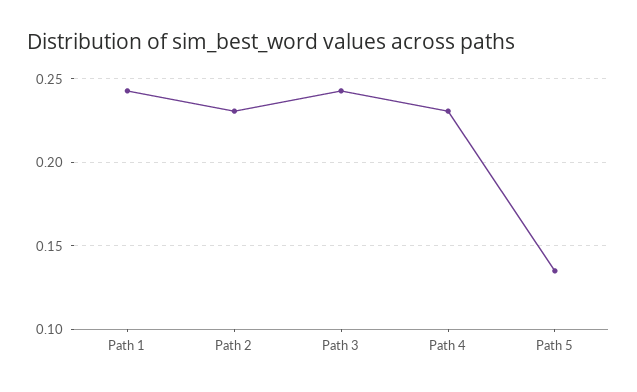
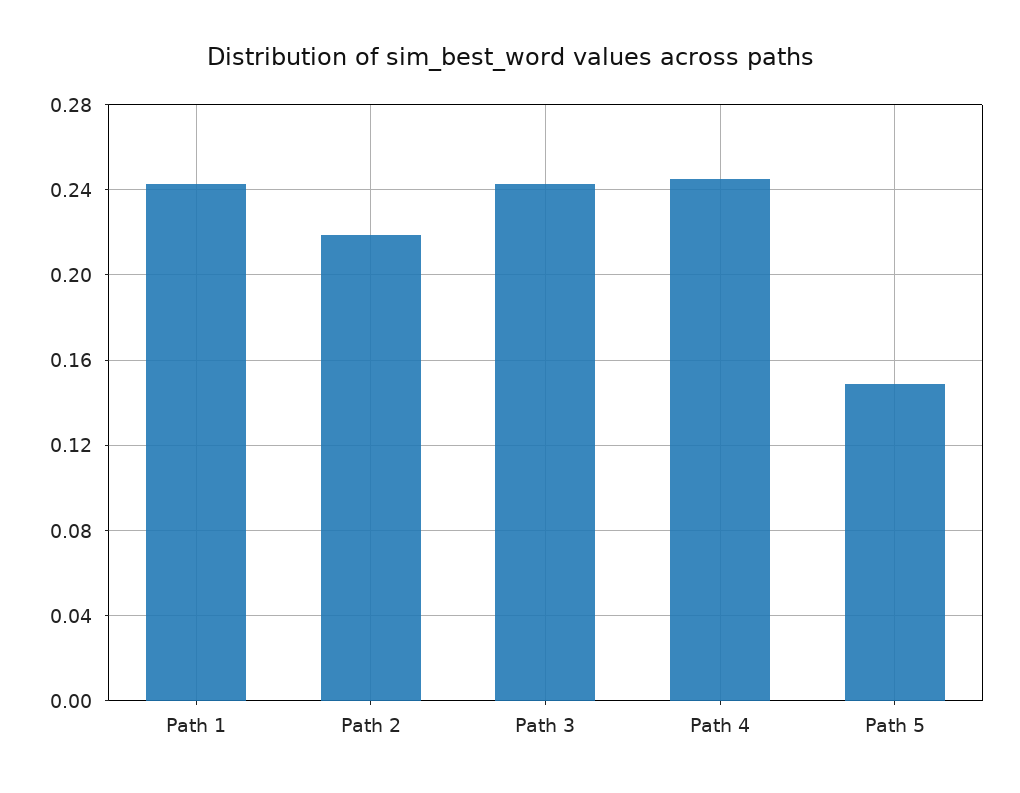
Path 2: 0.23 -> 0.22
Path 4: 0.23 -> 0.245
Path 5: 0.135 -> 0.15

